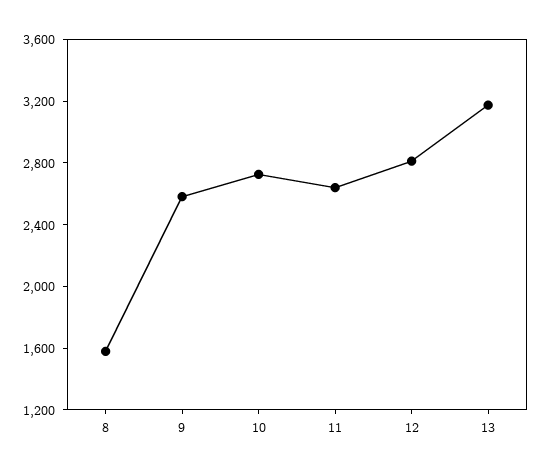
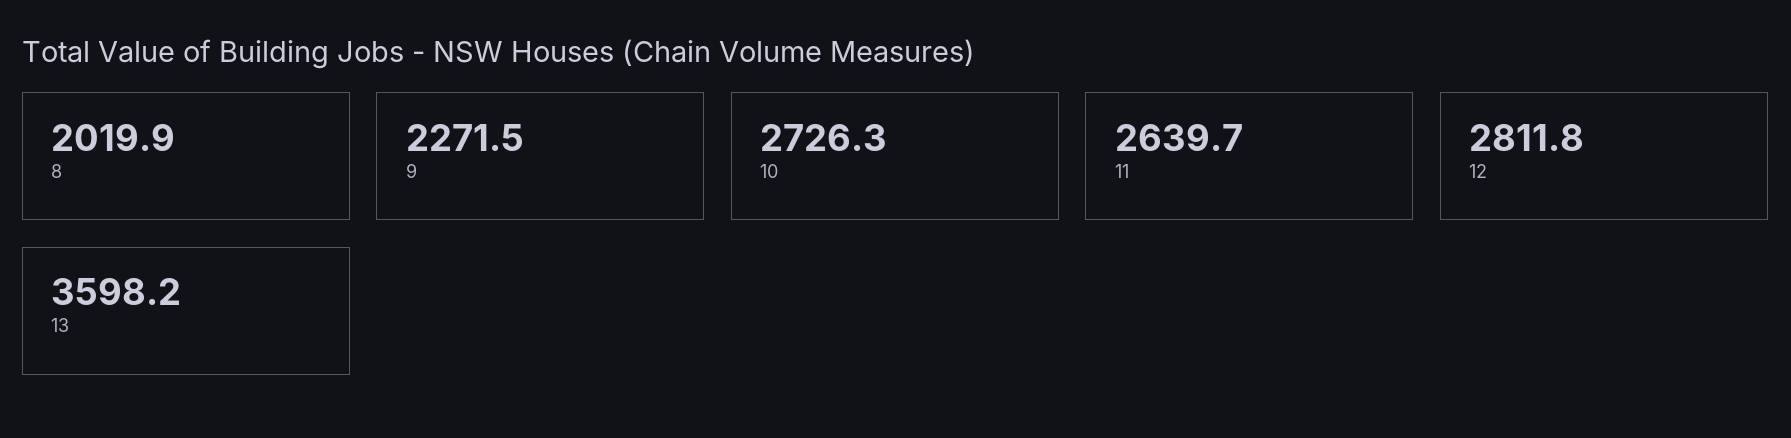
8: 1600 -> 2019.9
9: 2600 -> 2271.5
13: 3200 -> 3598.2

